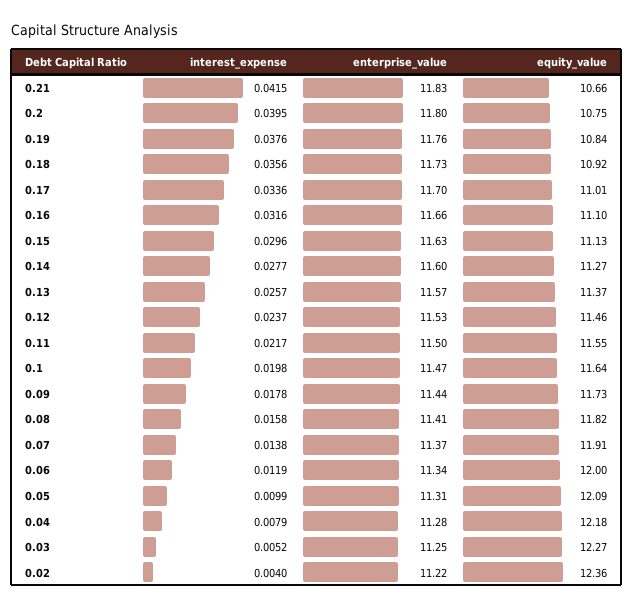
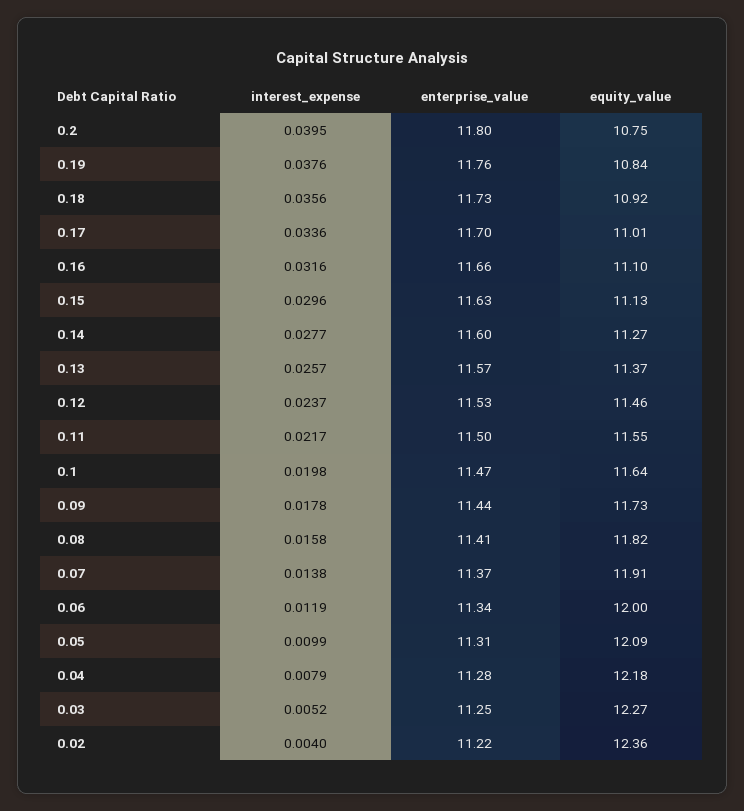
interest_expense, 0.21: 0.0415 -> none
enterprise_value, 0.21: 11.83 -> none
equity_value, 0.21: 10.66 -> none

